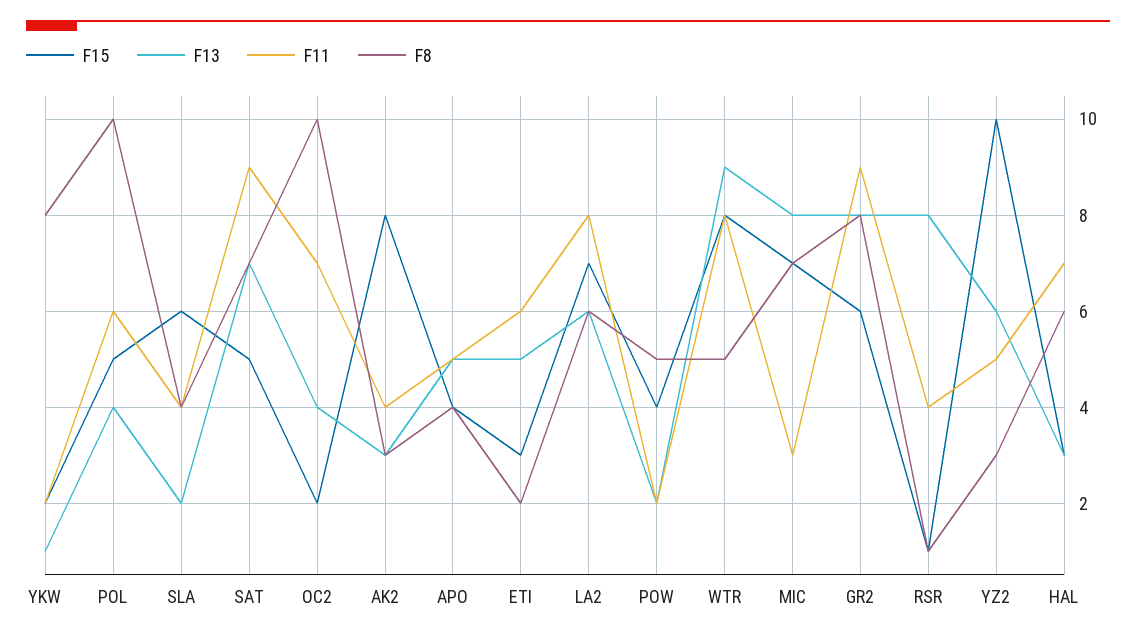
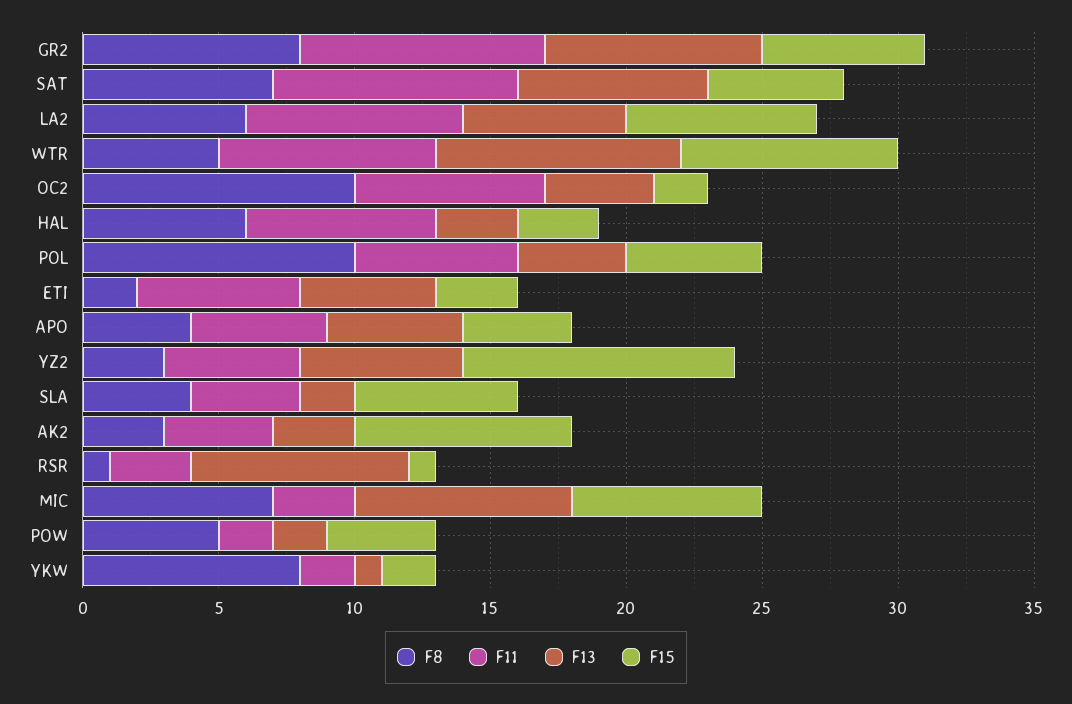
F11, RSR: 4 -> 3

